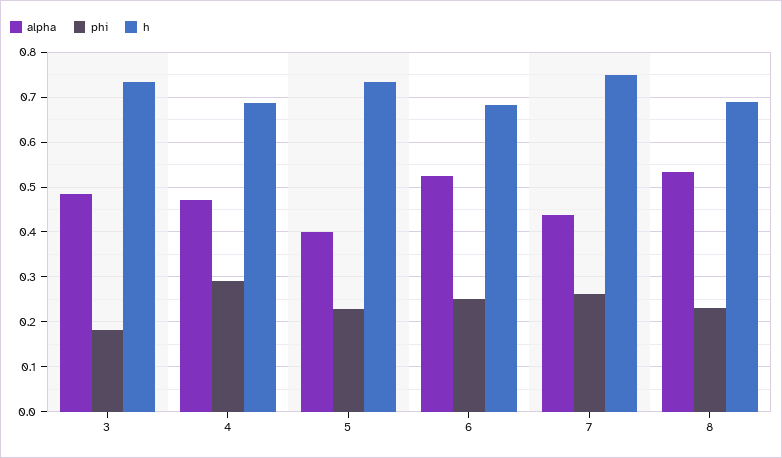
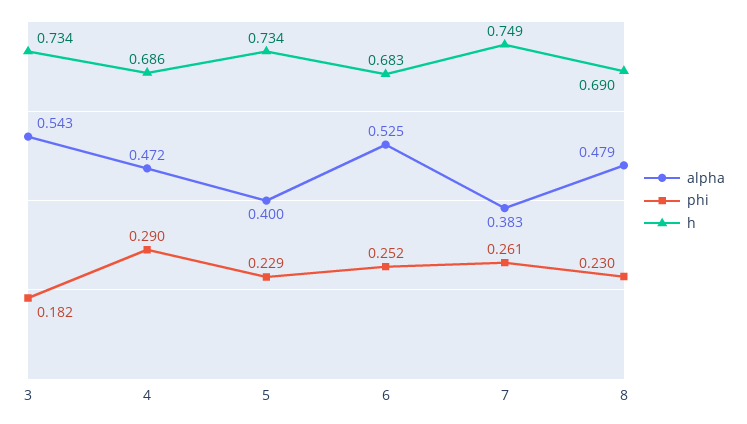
alpha, 3: 0.48 -> 0.543
alpha, 7: 0.44 -> 0.383
alpha, 8: 0.54 -> 0.479

